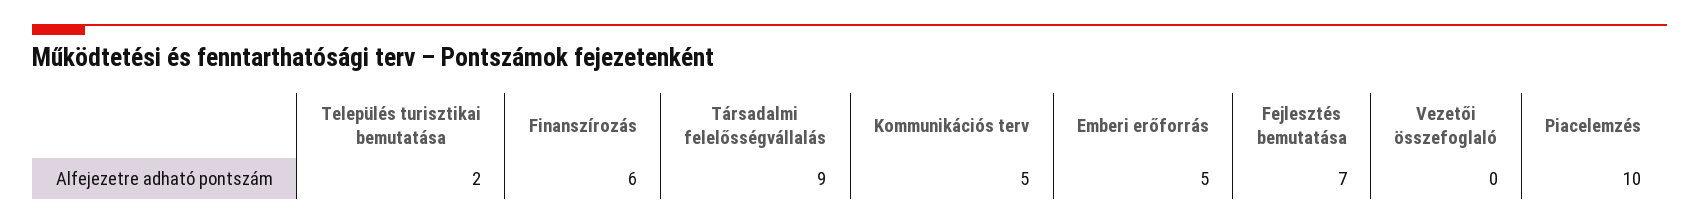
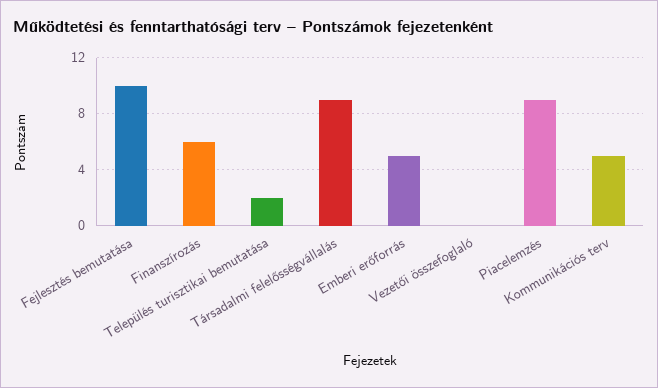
Fejlesztés bemutatása: 7 -> 10
Piacelemzés: 10 -> 9

